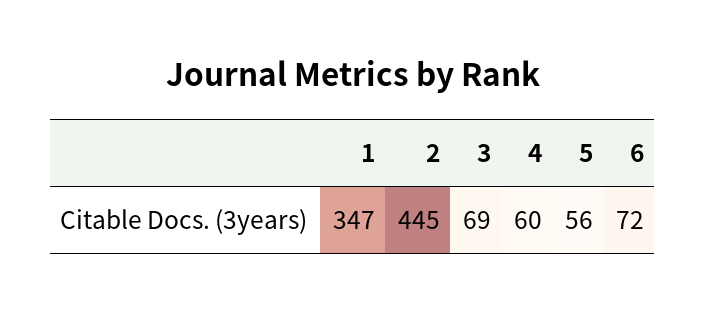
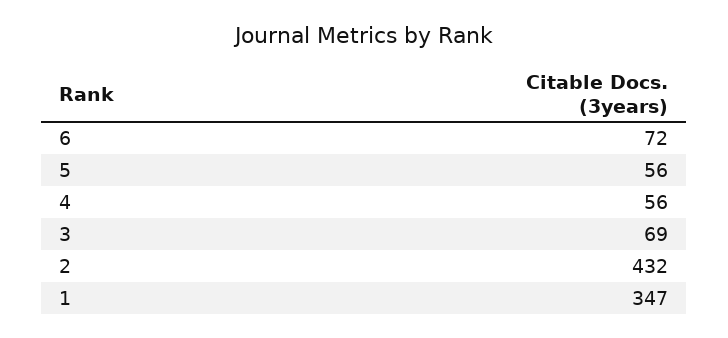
2: 445 -> 432
4: 60 -> 56

